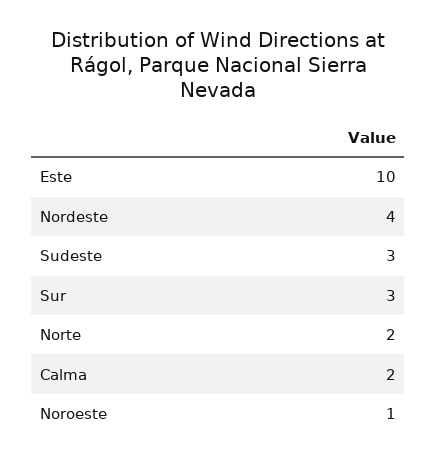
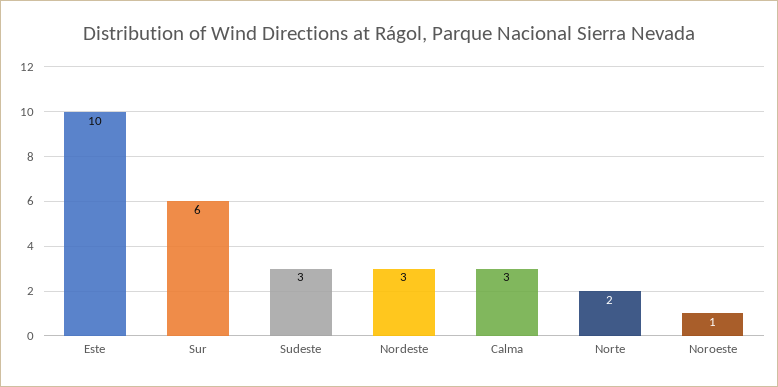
Nordeste: 4 -> 3
Sur: 3 -> 6
Calma: 2 -> 3

